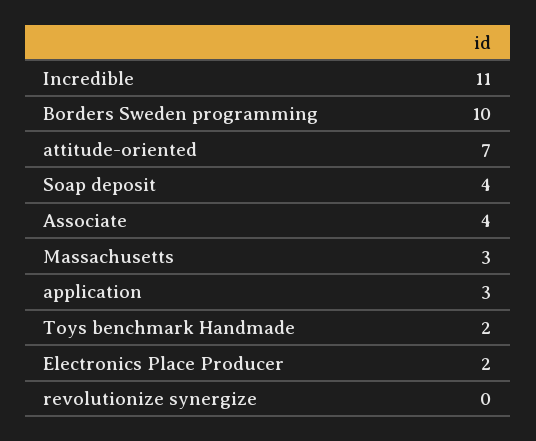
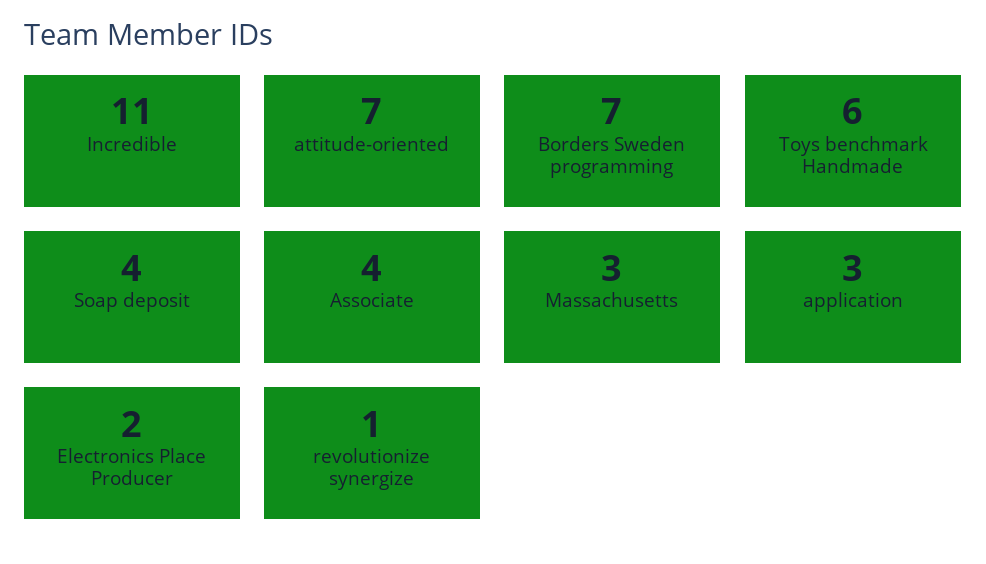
Borders Sweden programming: 10 -> 7
Toys benchmark Handmade: 2 -> 6
revolutionize synergize: 0 -> 1

